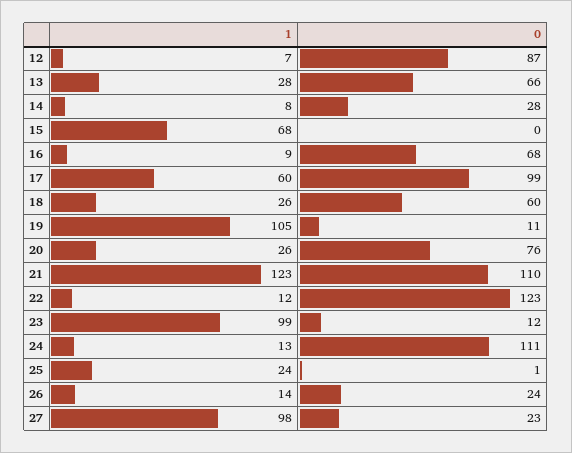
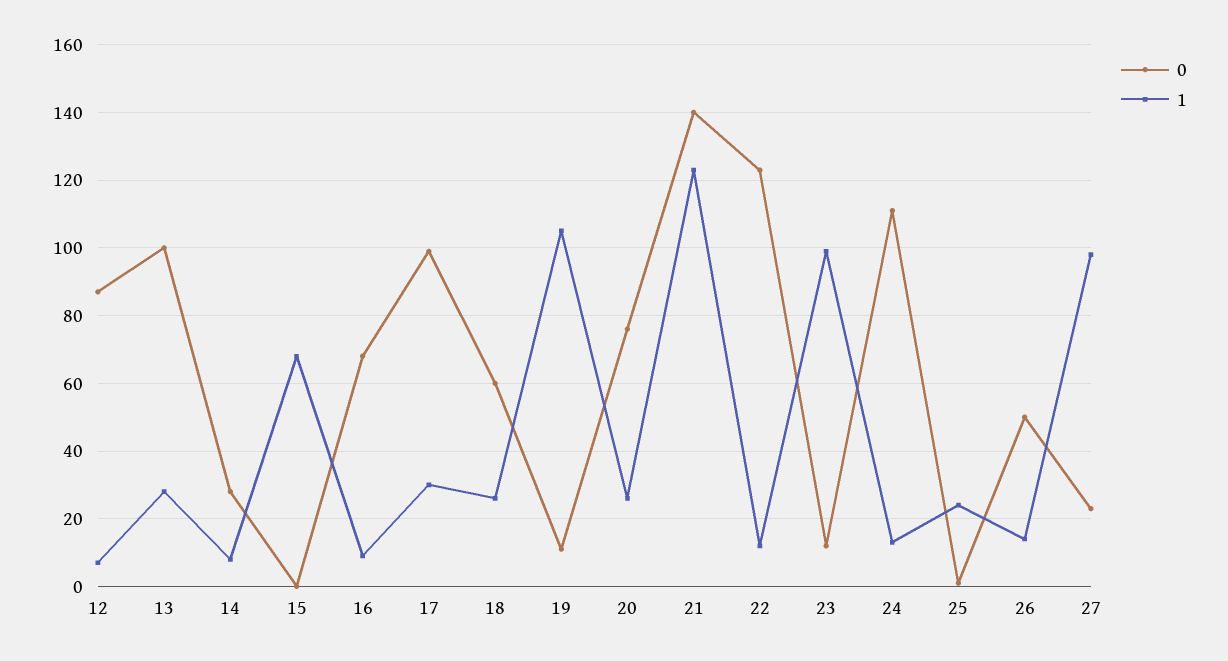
0, 13: 66 -> 100
1, 17: 60 -> 30
0, 21: 110 -> 140
0, 26: 24 -> 50

